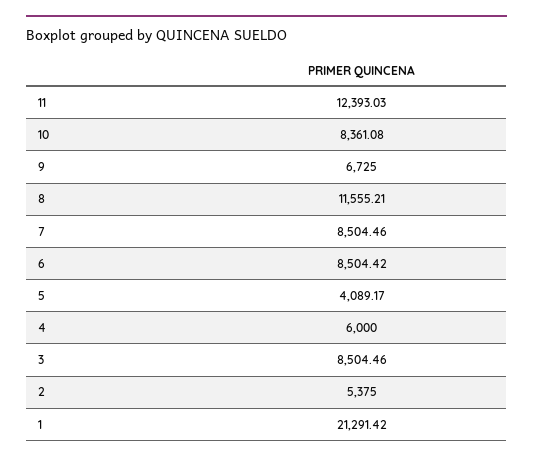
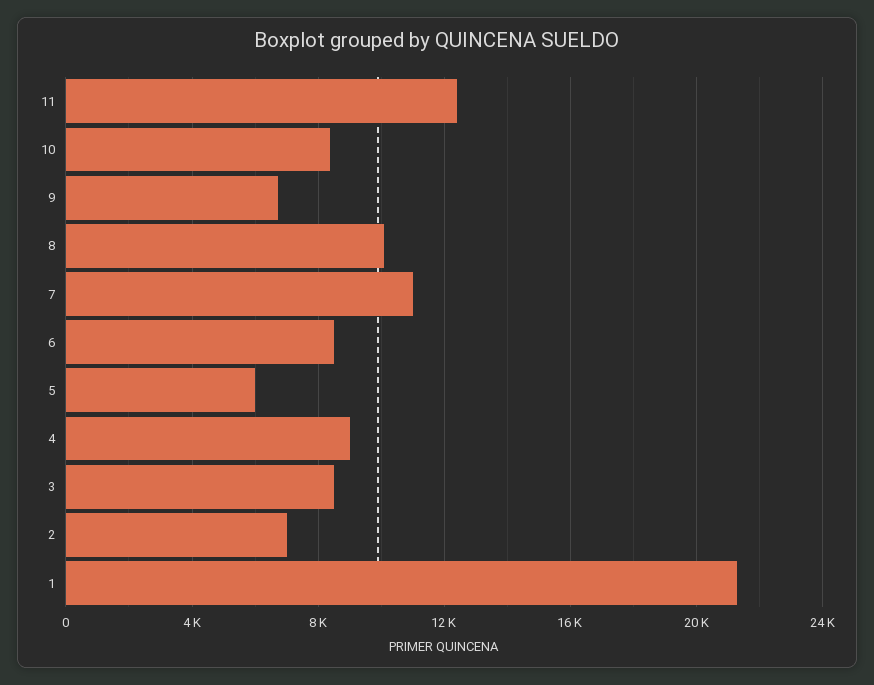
8: 11555.21 -> 10000
7: 8504.46 -> 11000
5: 4089.17 -> 6000
4: 6000 -> 9000
2: 5375 -> 7000

